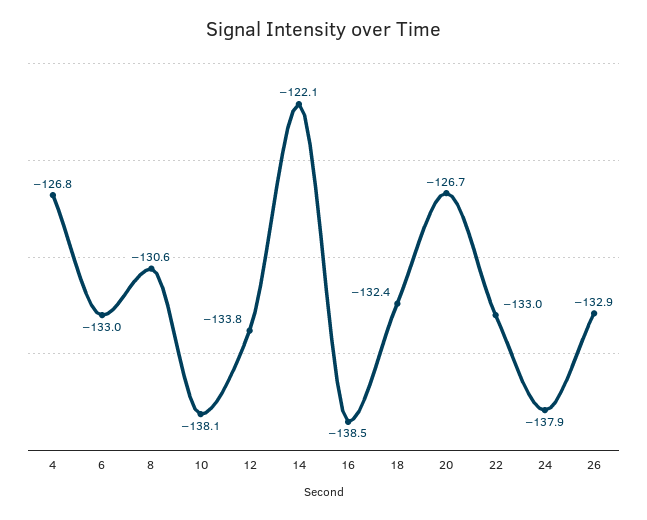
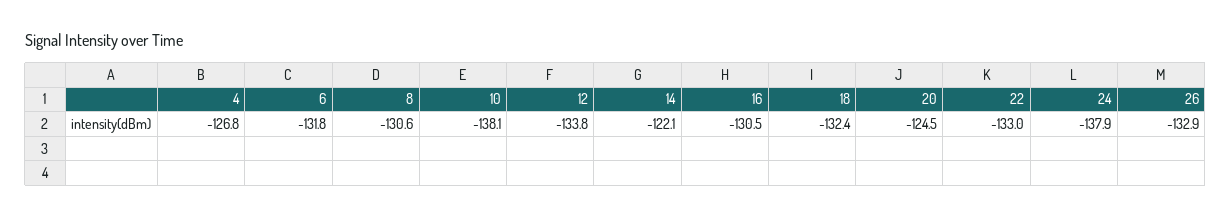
6: -133 -> -131.8
16: -138.5 -> -130.5
20: -126.7 -> -124.5

